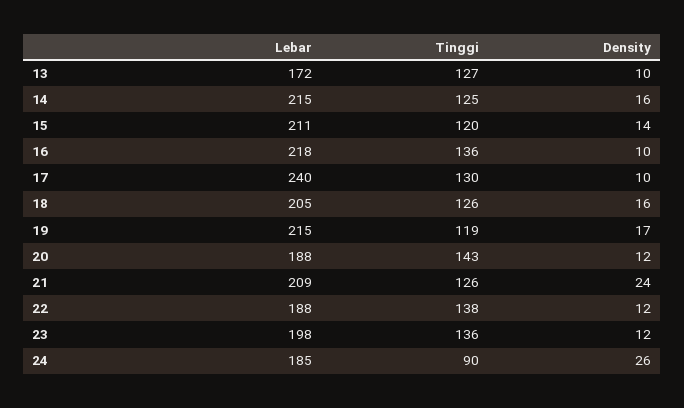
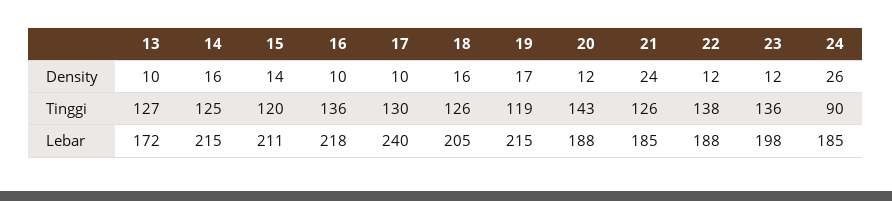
Lebar, 21: 209 -> 185

